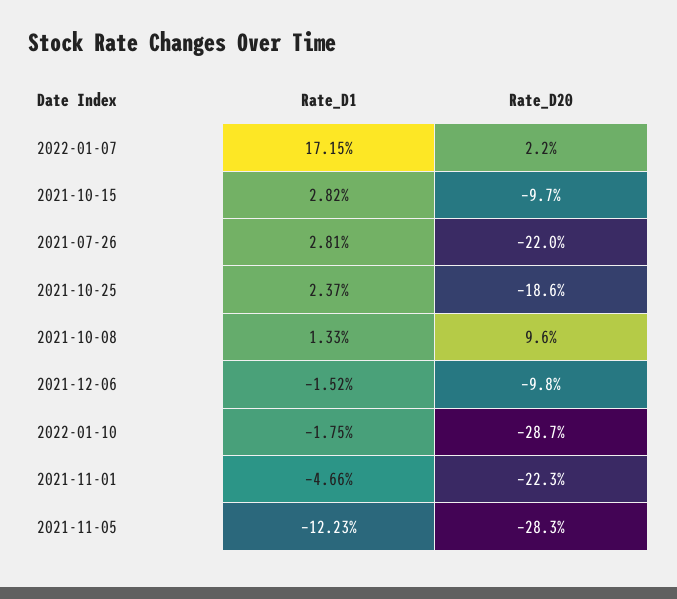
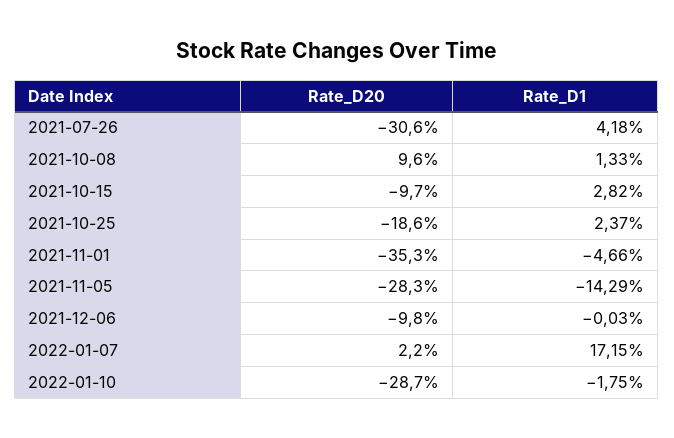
Rate_D1, 2021-07-26: 2.81 -> 4.18
Rate_D20, 2021-07-26: -22 -> -30.6
Rate_D1, 2021-12-06: -1.52 -> -0.03
Rate_D20, 2021-11-01: -22.3 -> -35.3
Rate_D1, 2021-11-05: -12.23 -> -14.29

